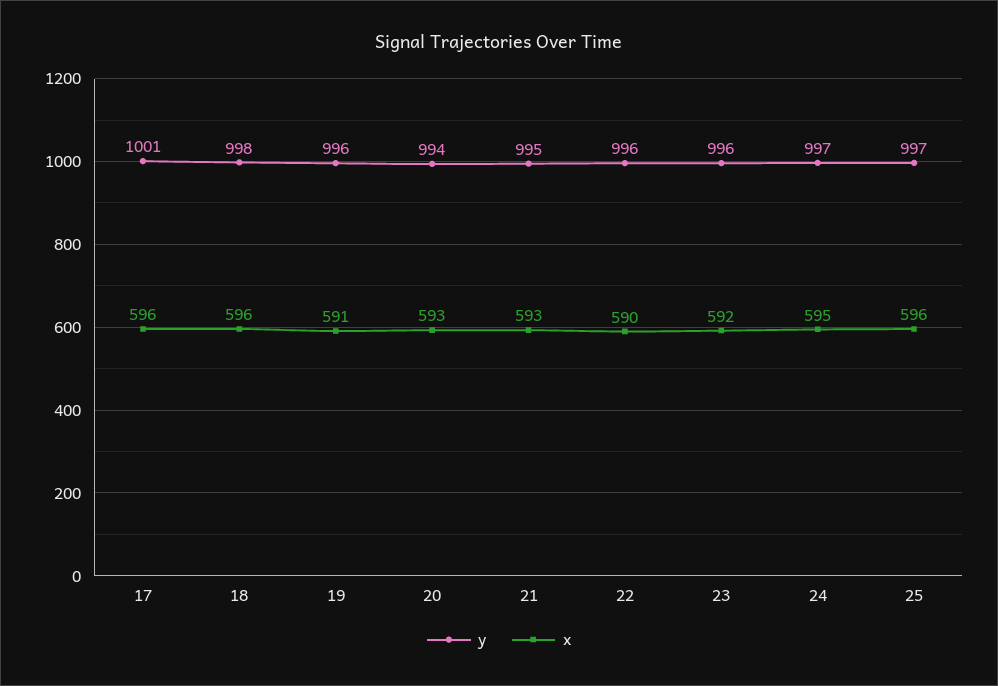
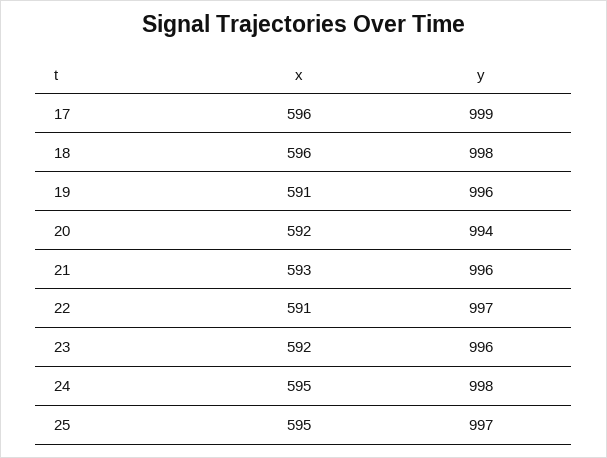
y, 17: 1001 -> 999
x, 20: 593 -> 592
y, 21: 995 -> 996
y, 22: 996 -> 997
x, 22: 590 -> 591
y, 24: 997 -> 998
x, 25: 596 -> 595

